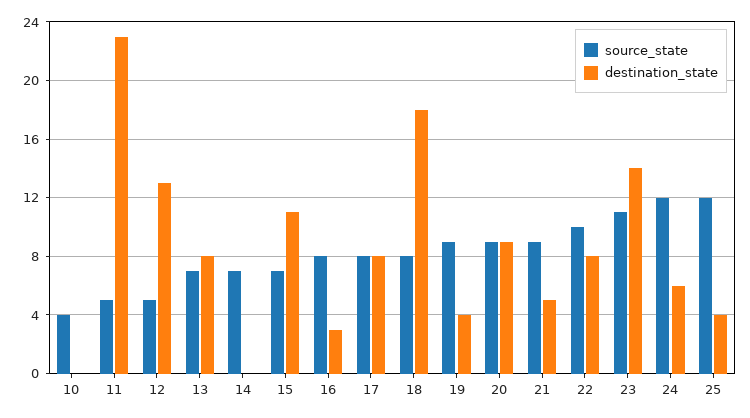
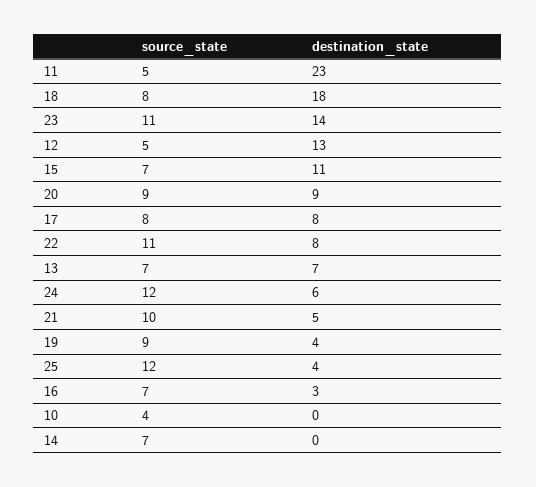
destination_state, 13: 8 -> 7
source_state, 16: 8 -> 7
source_state, 21: 9 -> 10
source_state, 22: 10 -> 11

